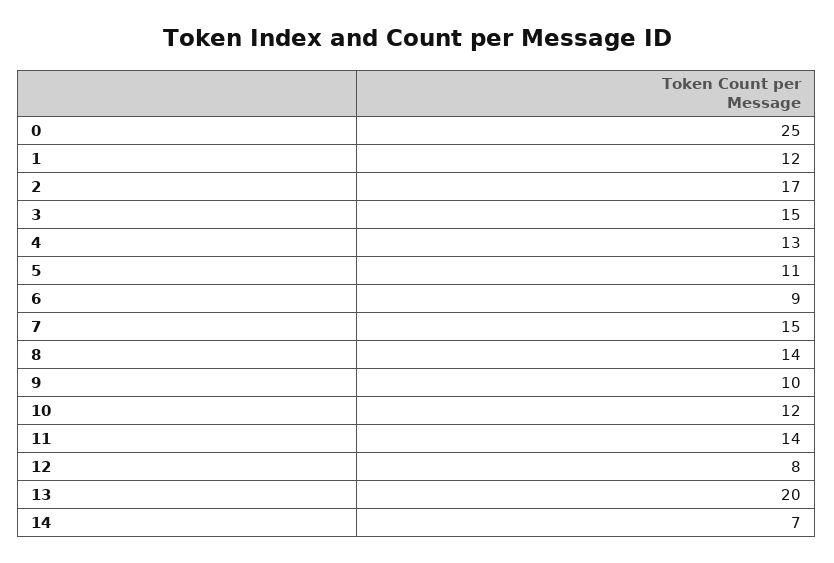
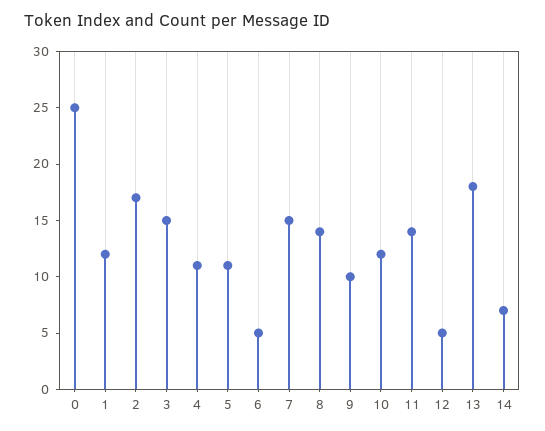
4: 13 -> 11
6: 9 -> 5
12: 8 -> 5
13: 20 -> 18

